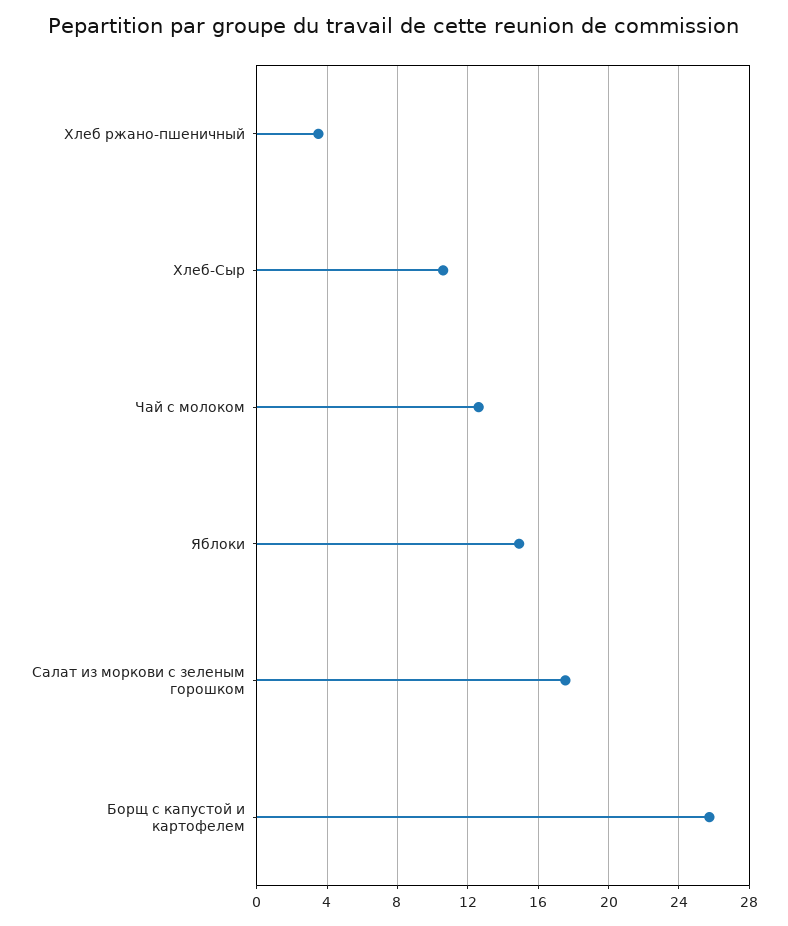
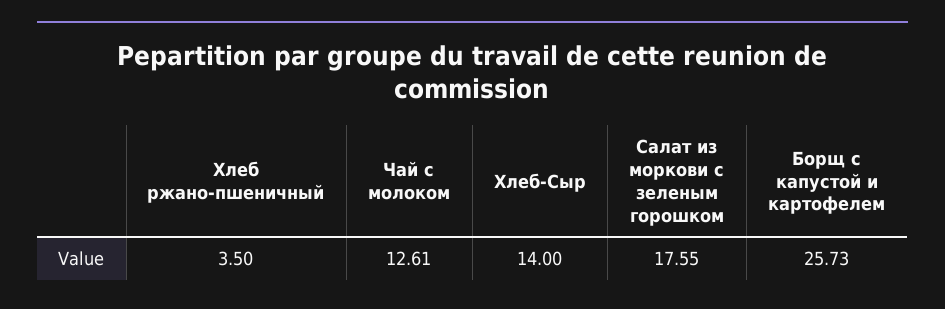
Хлеб-Сыр: 10.5 -> 14
Яблоки: 15 -> none

